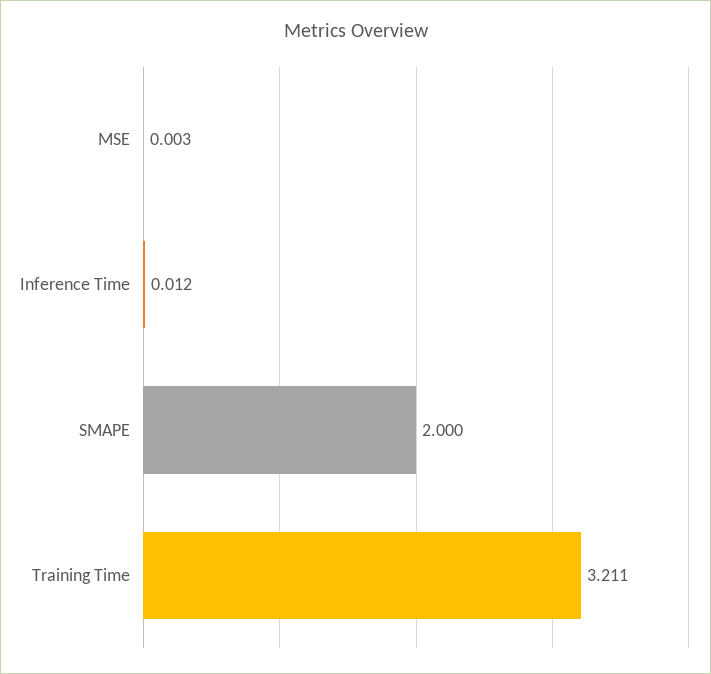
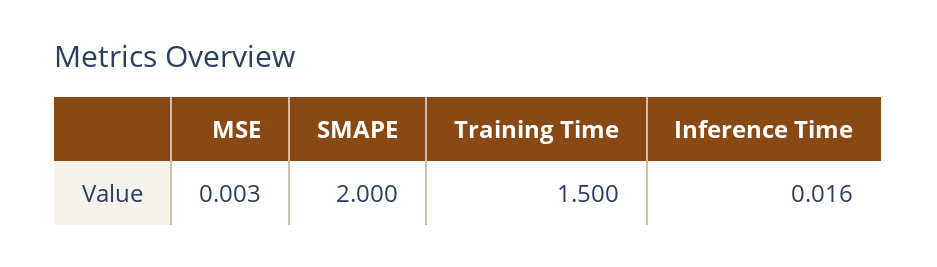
Inference Time: 0.012 -> 0.016
Training Time: 3.211 -> 1.5

